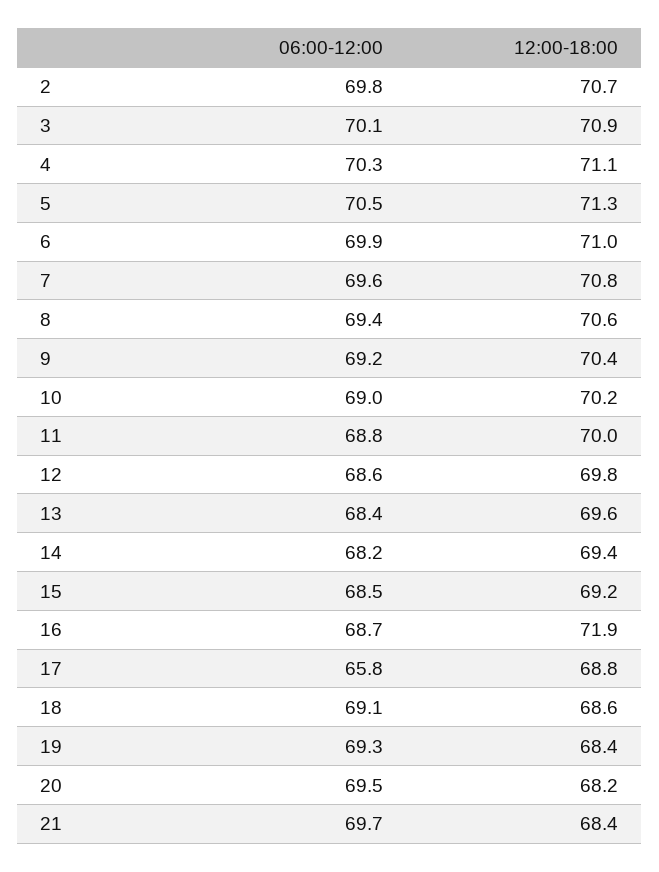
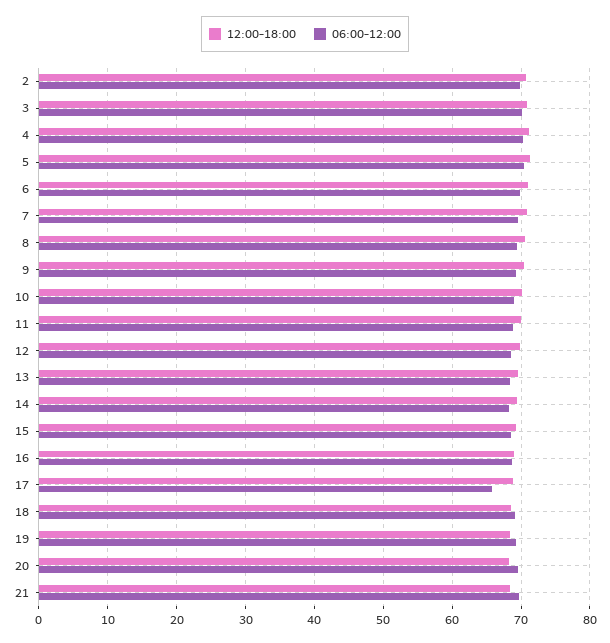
12:00-18:00, 16: 71.9 -> 69

